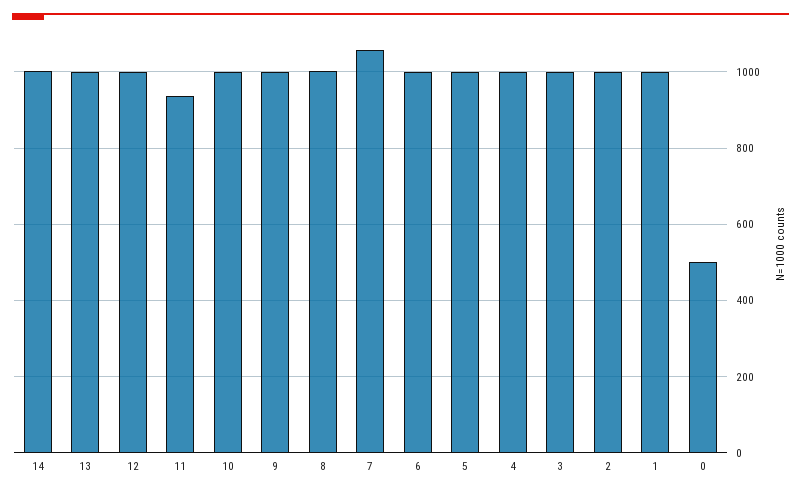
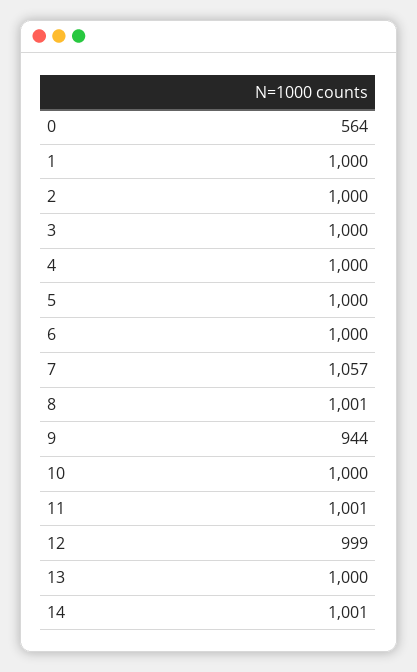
11: 940 -> 1001
9: 1000 -> 944
0: 500 -> 564

